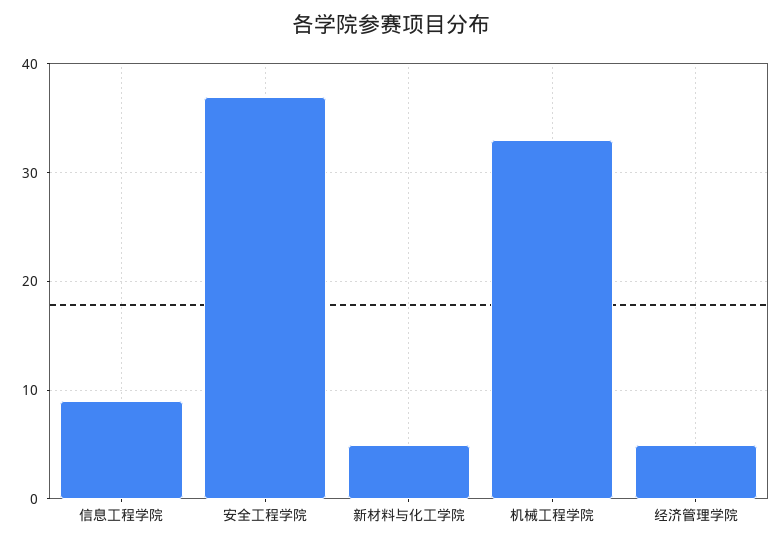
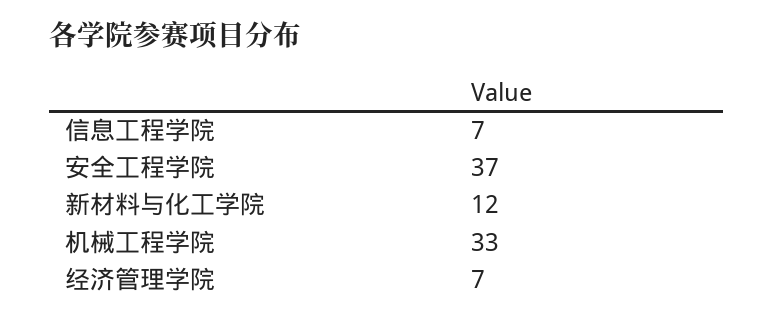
信息工程学院: 9 -> 7
新材料与化工学院: 5 -> 12
经济管理学院: 5 -> 7

